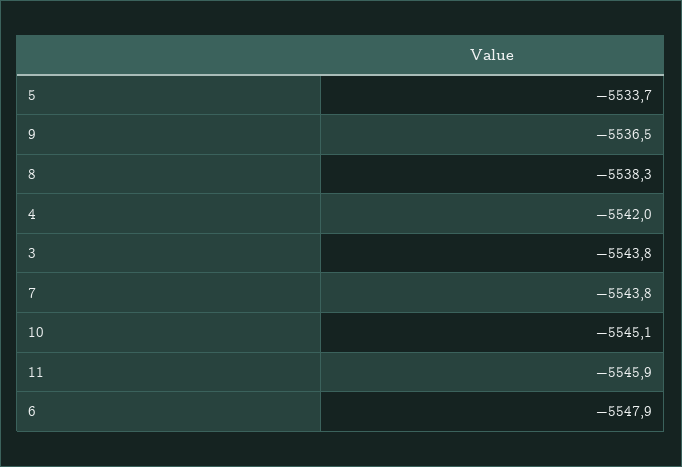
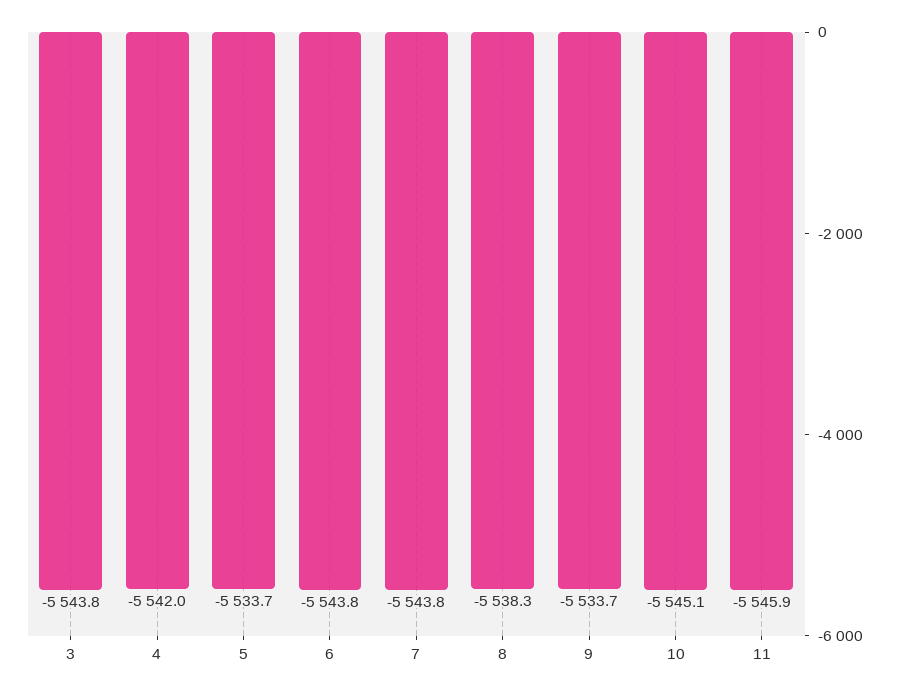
9: -5536.5 -> -5533.7
6: -5547.9 -> -5543.8

